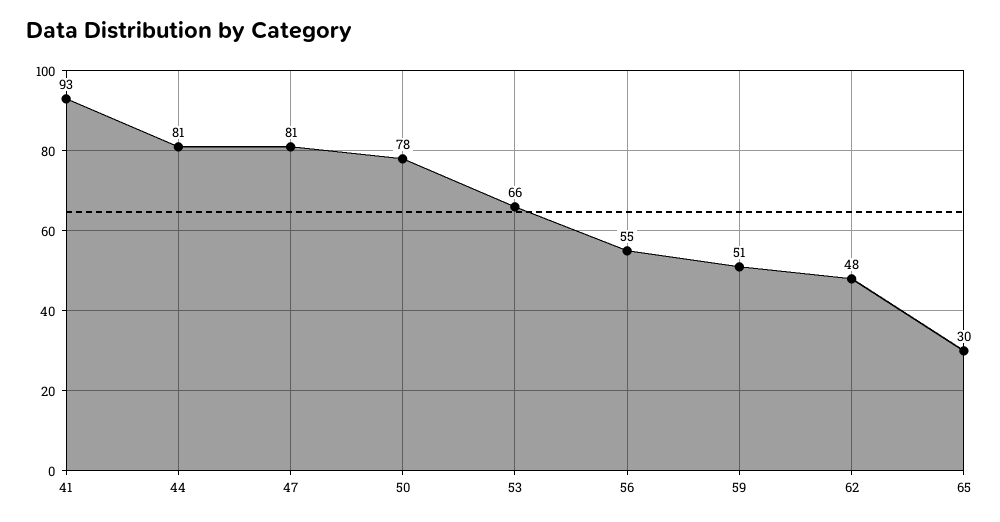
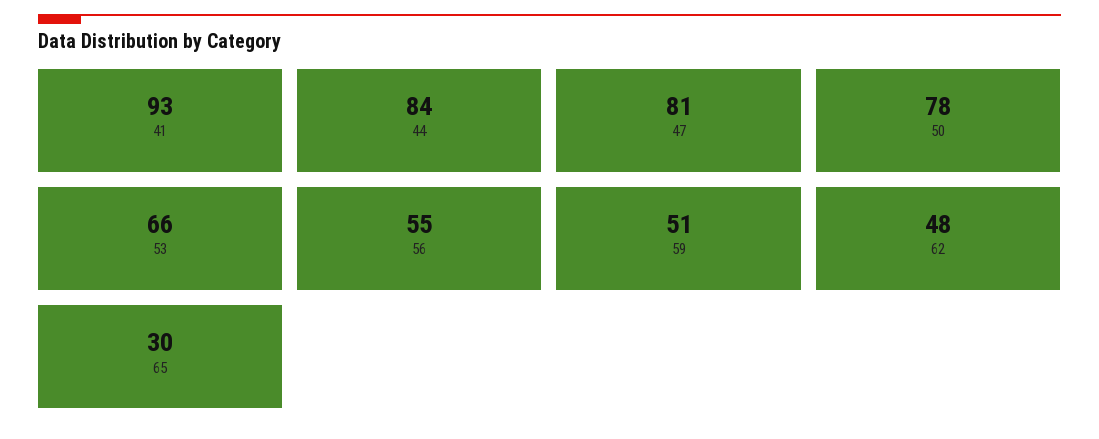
44: 81 -> 84

